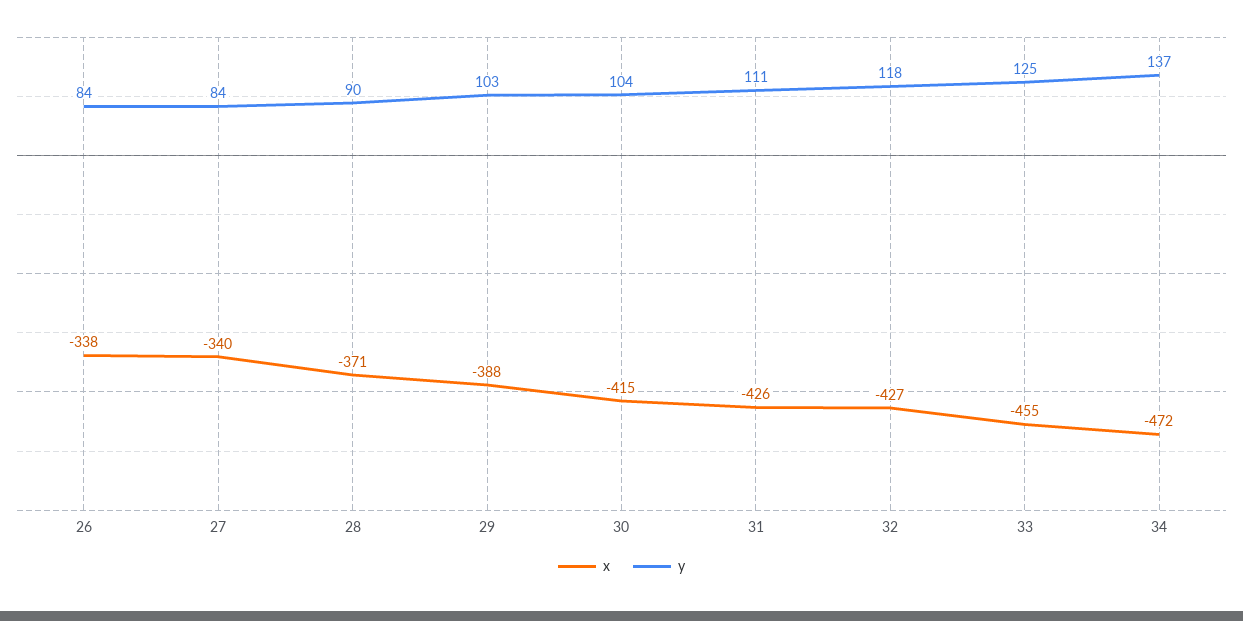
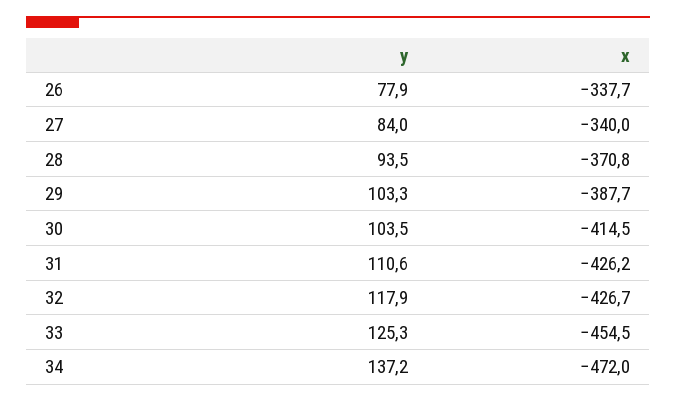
y, 26: 84 -> 77.9
y, 28: 90 -> 93.5

